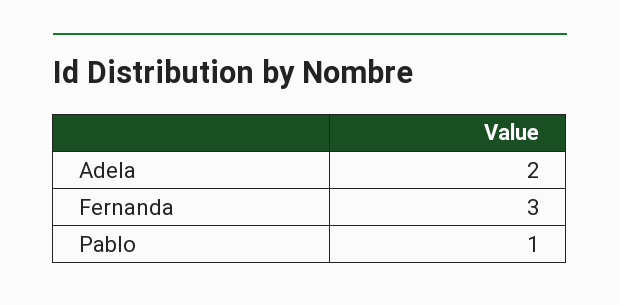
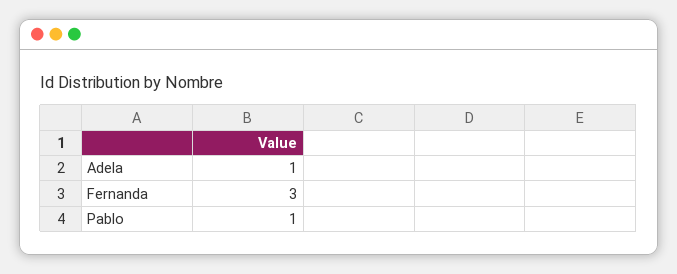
Adela: 2 -> 1

